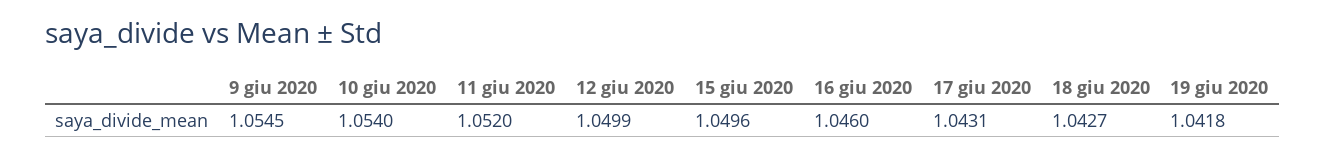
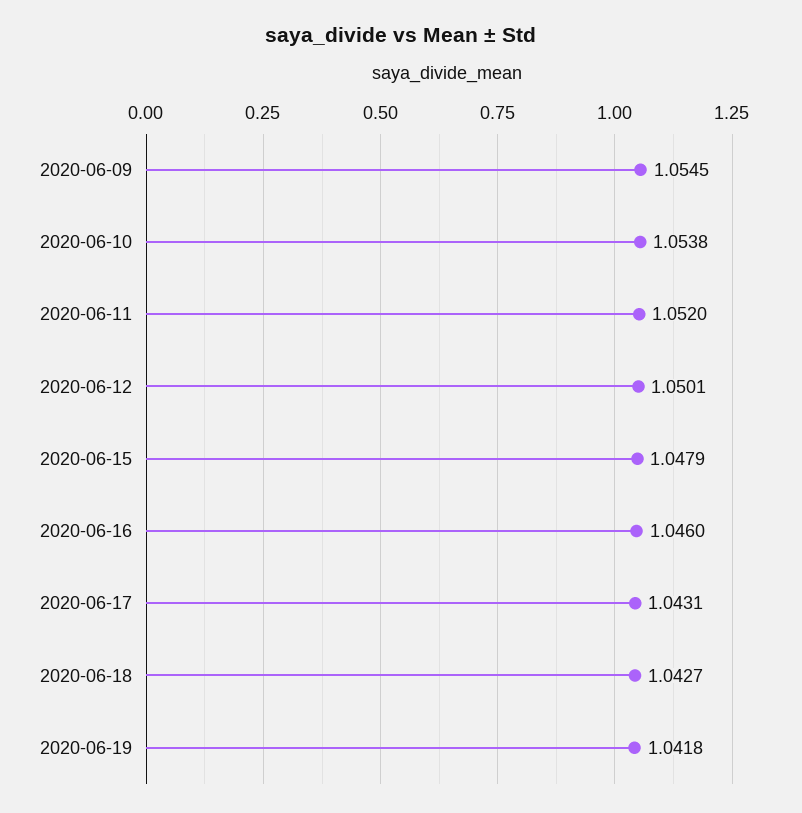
10 giu 2020: 1.054 -> 1.0538
12 giu 2020: 1.0499 -> 1.0501
15 giu 2020: 1.0496 -> 1.0479

